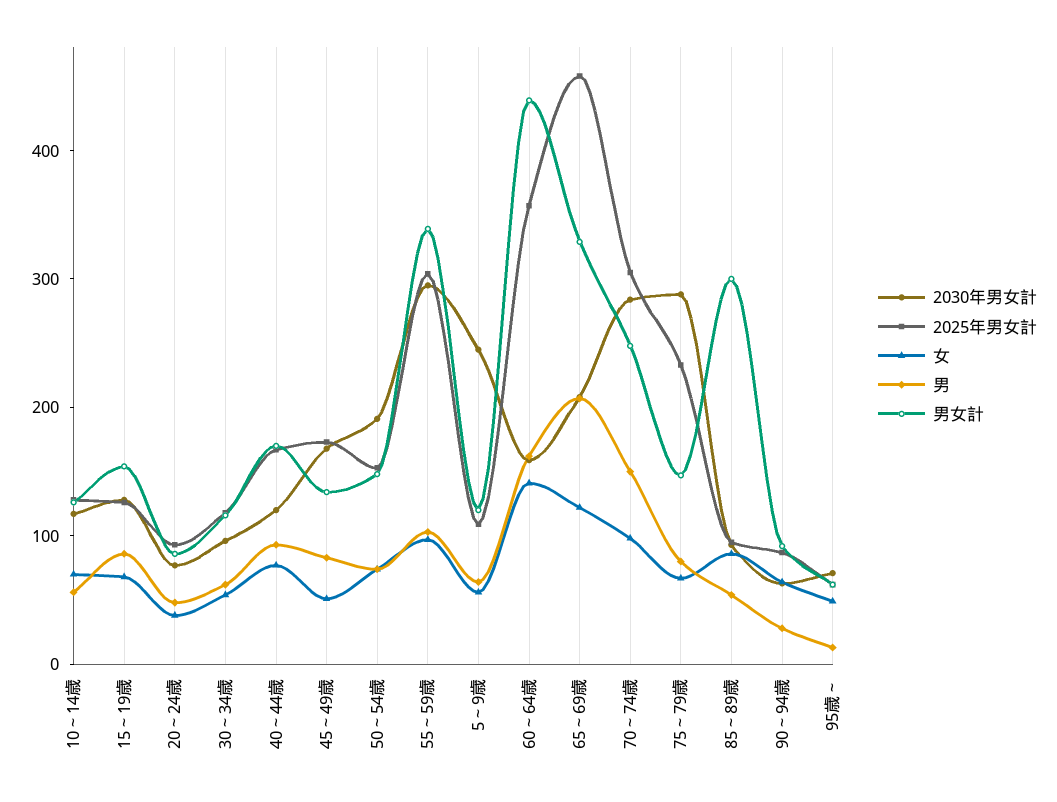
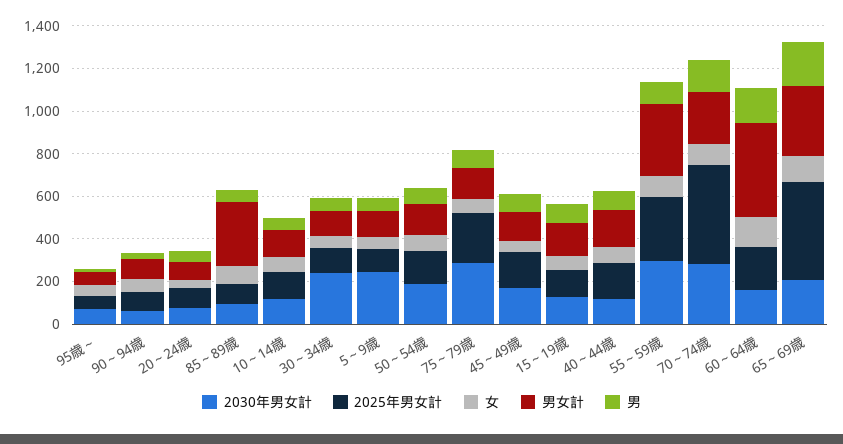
2030年男女計, 30～34歳: 100 -> 250
2025年男女計, 60～64歳: 360 -> 200
2025年男女計, 70～74歳: 300 -> 450

